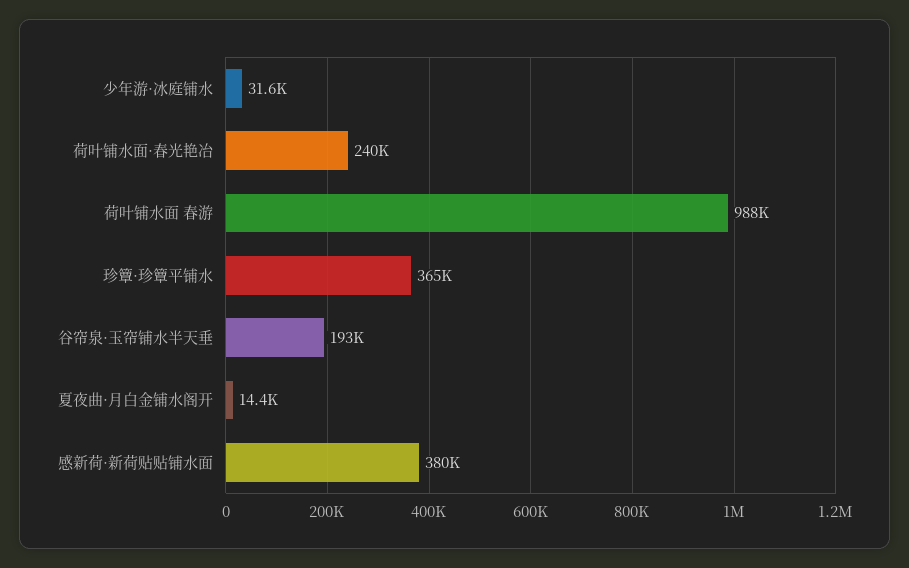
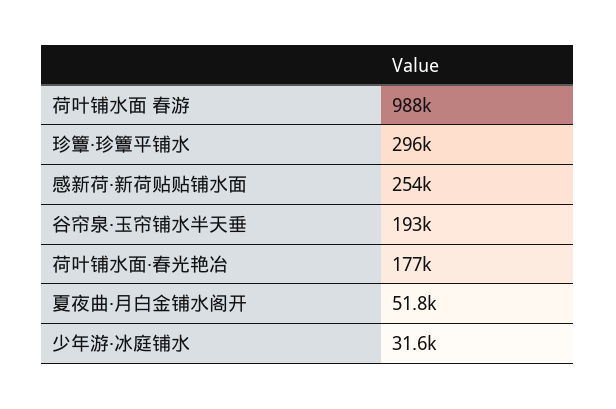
荷叶铺水面·春光艳冶: 240000 -> 177000
珍簟·珍簟平铺水: 365000 -> 296000
夏夜曲·月白金铺水阁开: 14400 -> 51800
感新荷·新荷贴贴铺水面: 380000 -> 254000

